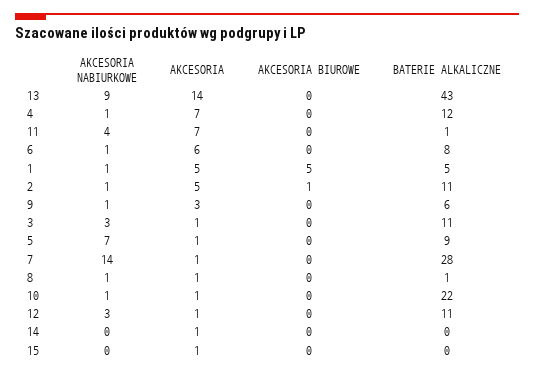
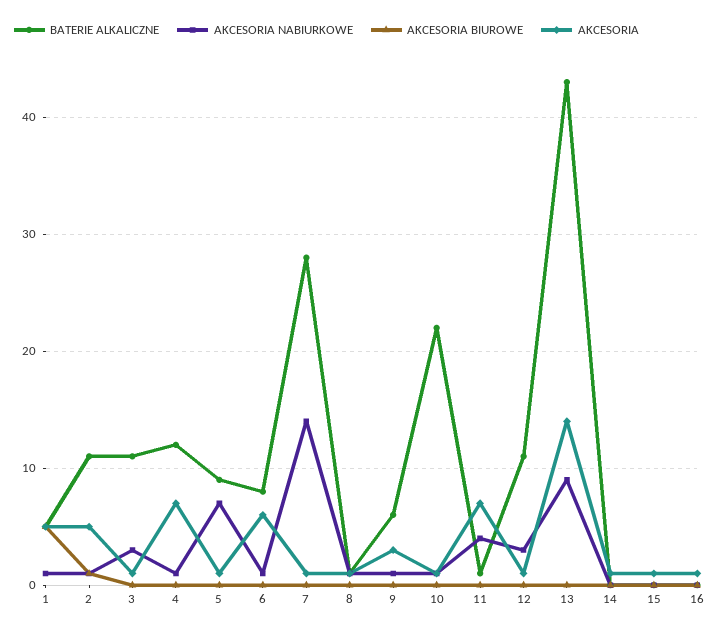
BATERIE ALKALICZNE, 16: none -> 0
AKCESORIA NABIURKOWE, 16: none -> 0
AKCESORIA BIUROWE, 16: none -> 0
AKCESORIA, 16: none -> 1

